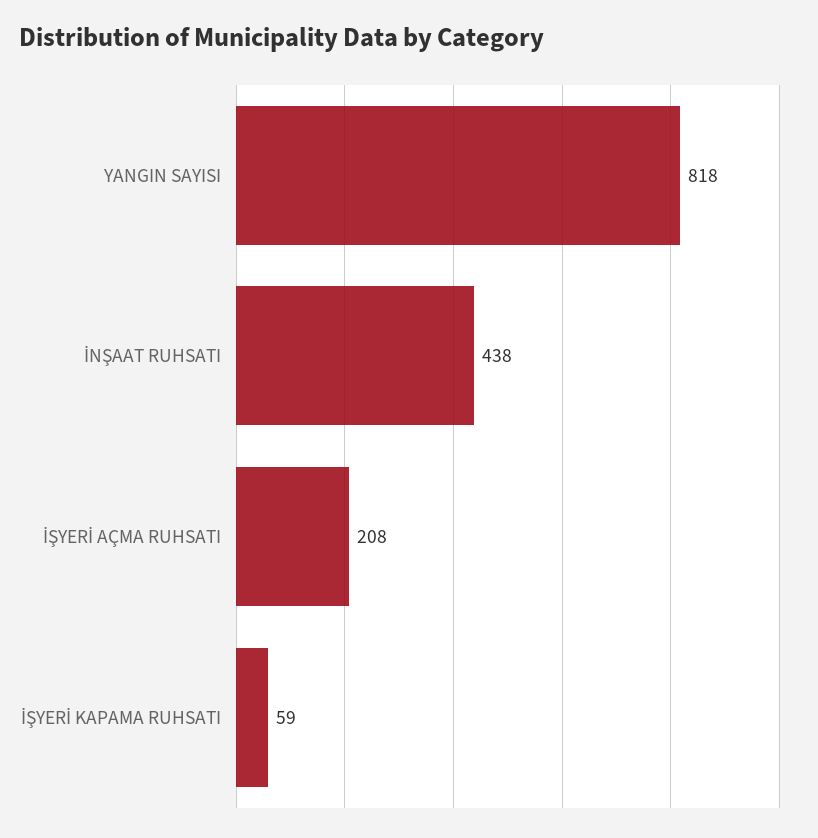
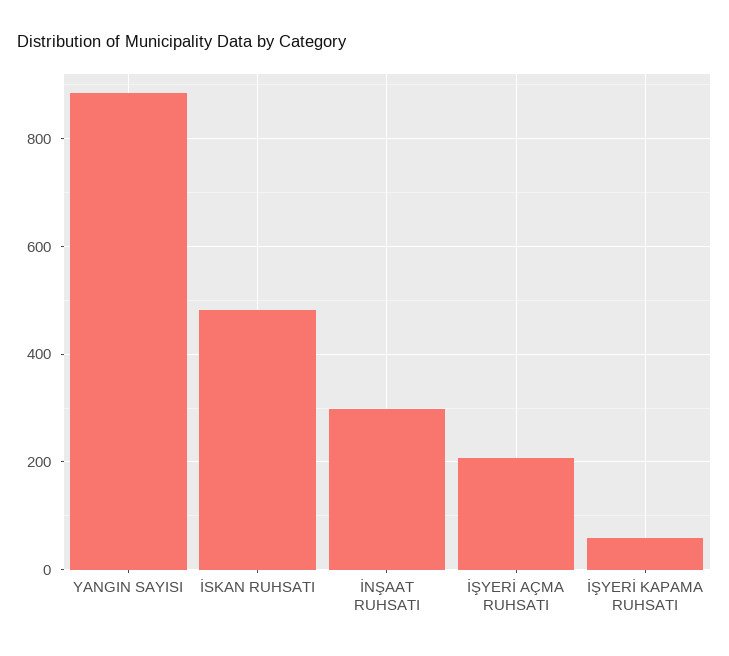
YANGIN SAYISI: 818 -> 880
İNŞAAT RUHSATI: 438 -> 300
İSKAN RUHSATI: none -> 480

